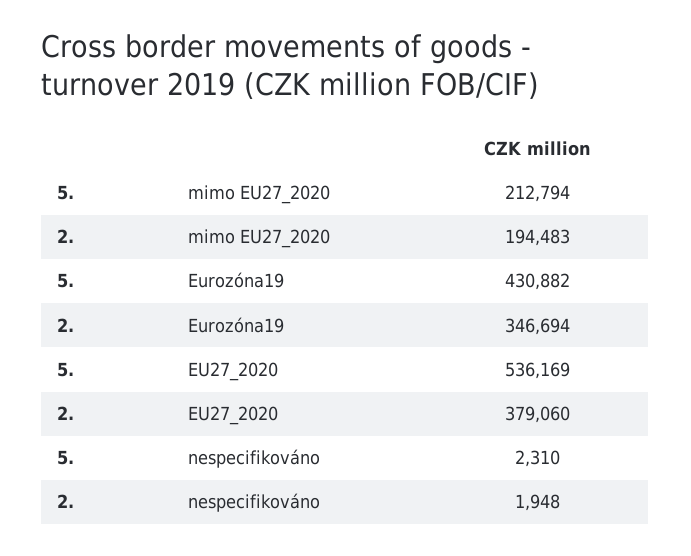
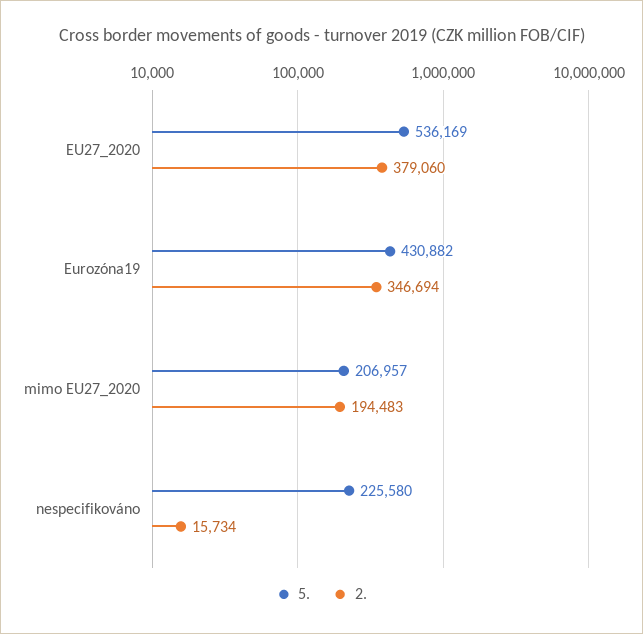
5., mimo EU27_2020: 212794 -> 206957
5., nespecifikováno: 2310 -> 225580
2., nespecifikováno: 1948 -> 15734

